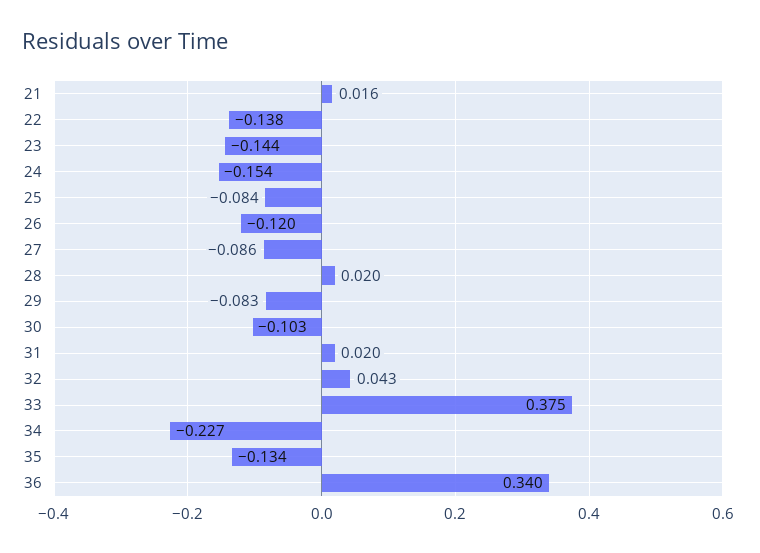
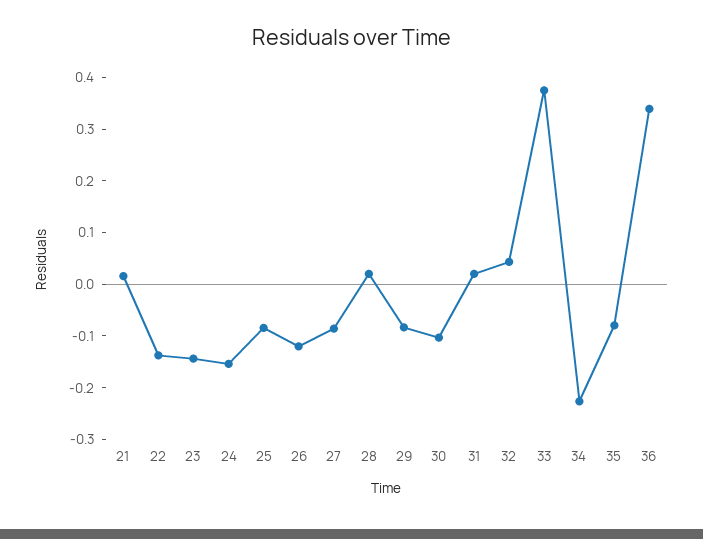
35: -0.134 -> -0.08

